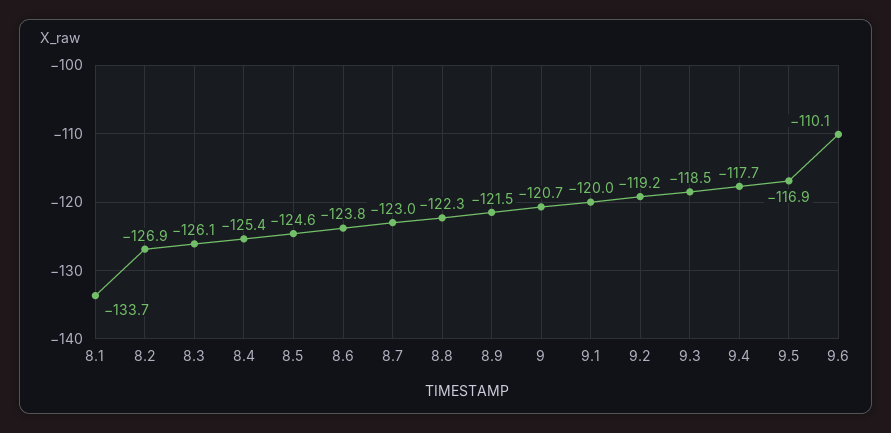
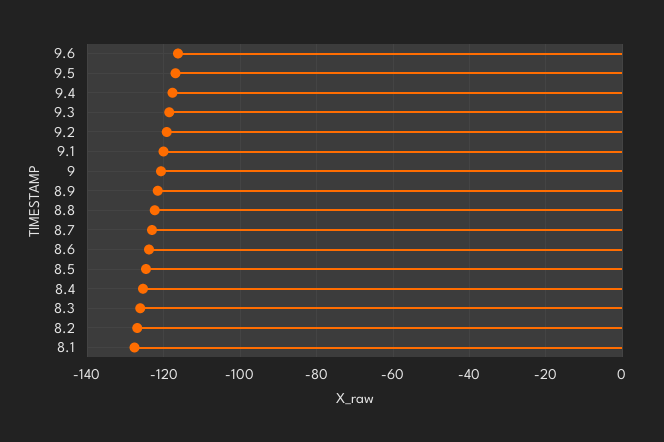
8.1: -133.7 -> -128
9.6: -110.1 -> -116

